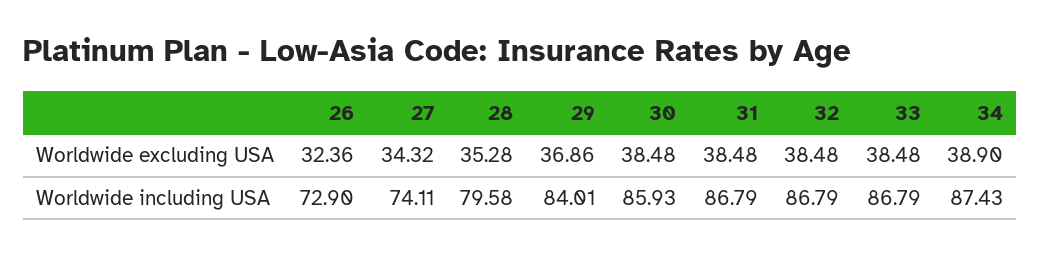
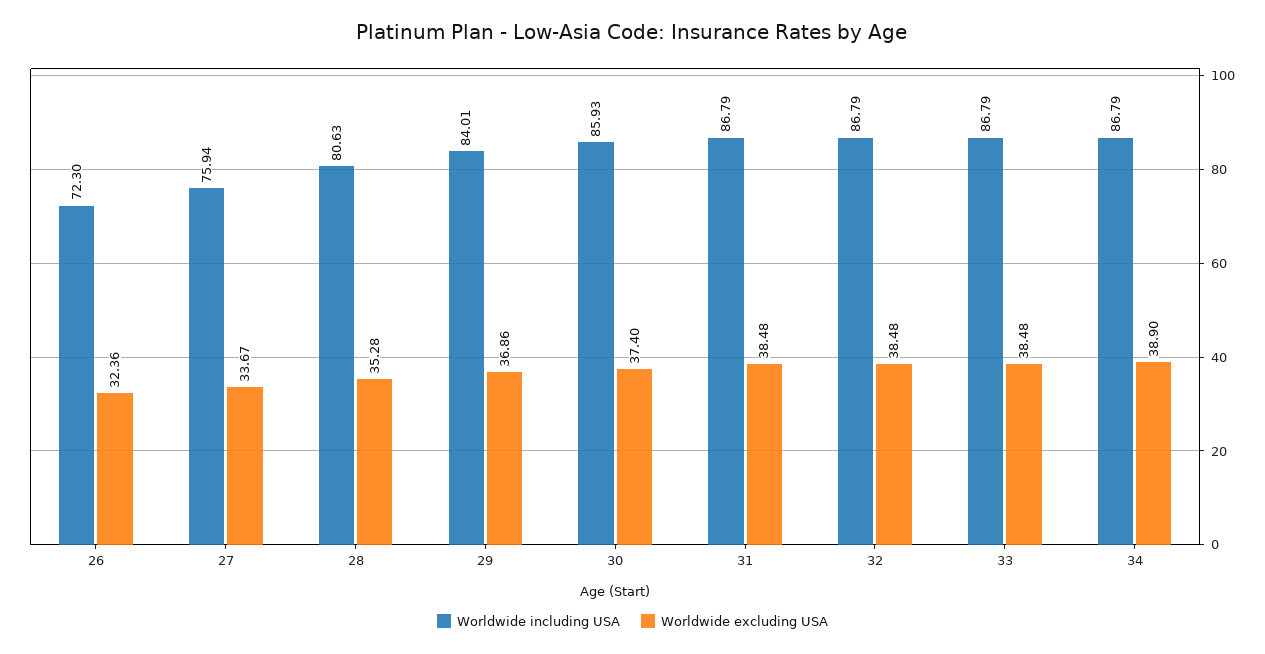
Worldwide excluding USA, 27: 34.32 -> 33.67
Worldwide excluding USA, 30: 38.48 -> 37.4
Worldwide including USA, 26: 72.9 -> 72.3
Worldwide including USA, 27: 74.11 -> 75.94
Worldwide including USA, 28: 79.58 -> 80.63
Worldwide including USA, 34: 87.43 -> 86.79

